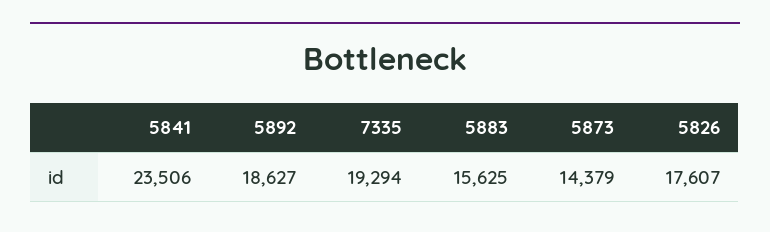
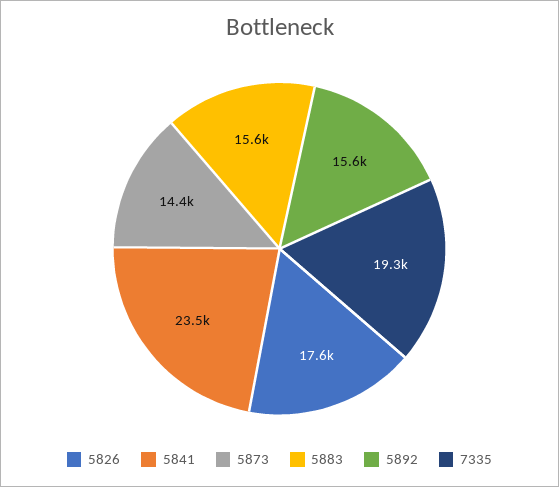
5892: 18627 -> 15600

